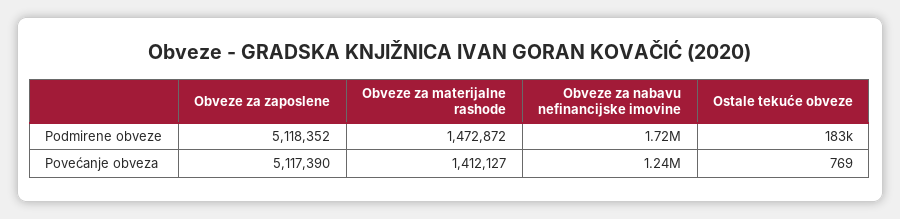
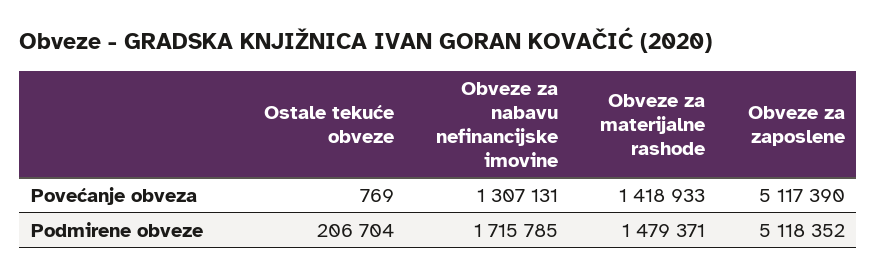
Obveze za materijalne rashode, Podmirene obveze: 1472872 -> 1479371
Ostale tekuće obveze, Podmirene obveze: 183000 -> 206704
Obveze za materijalne rashode, Povećanje obveza: 1412127 -> 1418933
Obveze za nabavu nefinancijske imovine, Povećanje obveza: 1240000 -> 1307131

